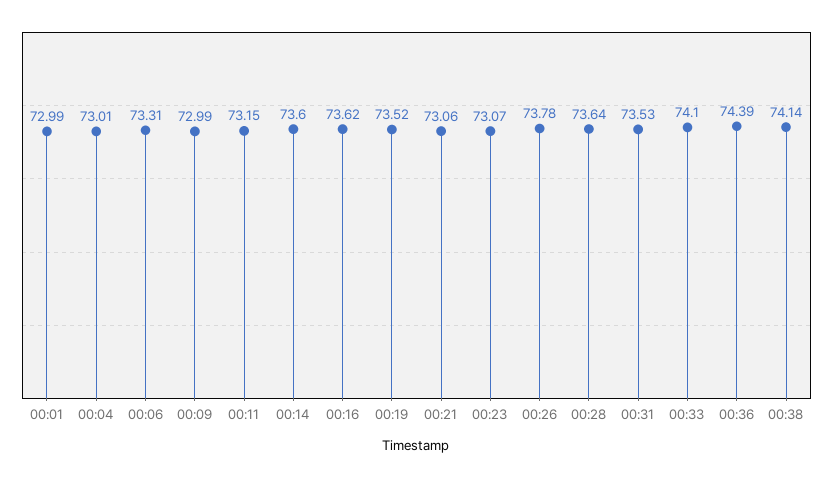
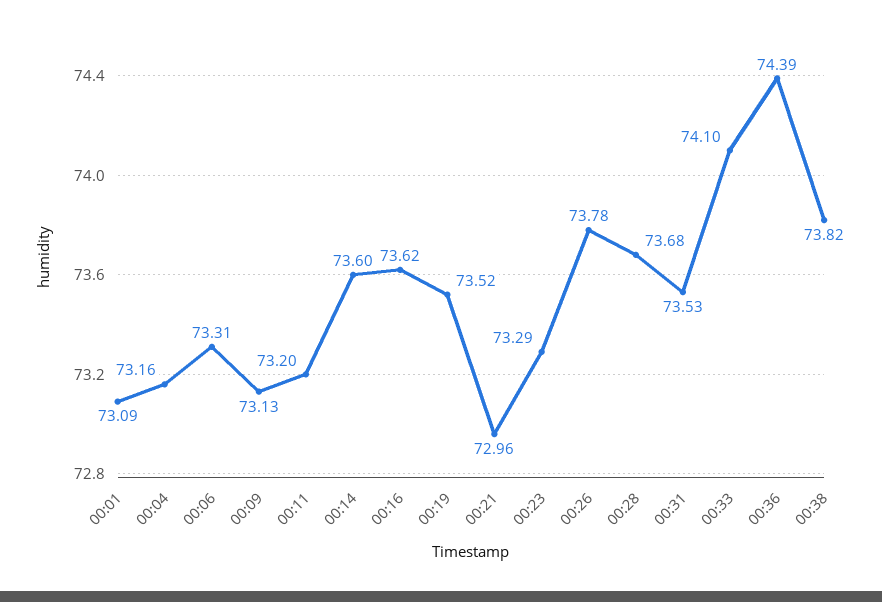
00:01: 72.99 -> 73.09
00:04: 73.01 -> 73.16
00:09: 72.99 -> 73.13
00:11: 73.15 -> 73.2
00:21: 73.06 -> 72.96
00:23: 73.07 -> 73.29
00:28: 73.64 -> 73.68
00:38: 74.14 -> 73.82

